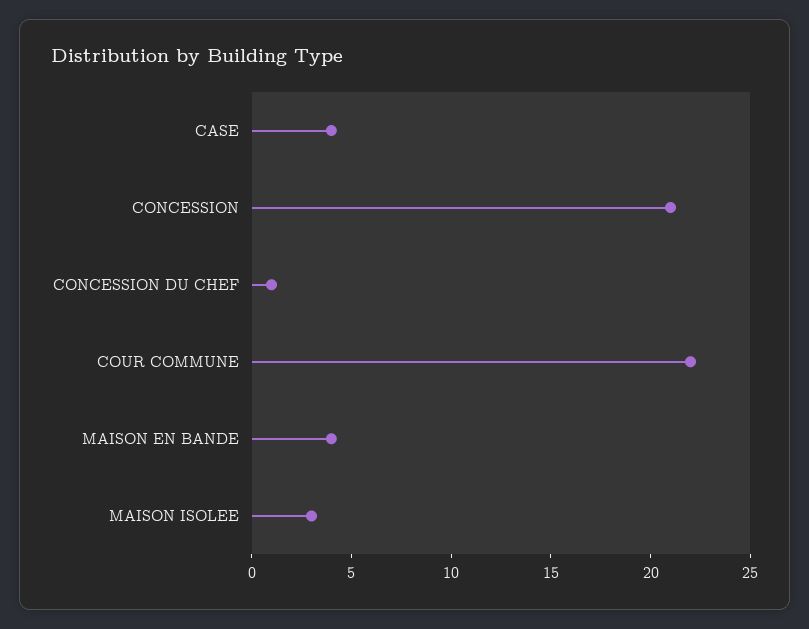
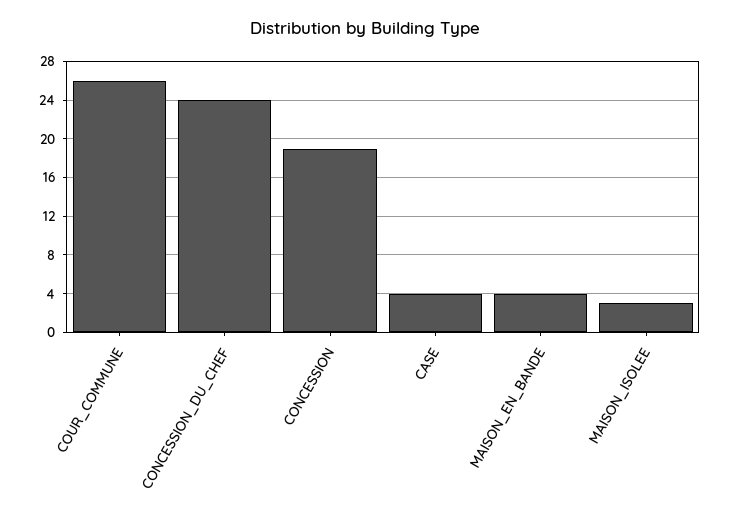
CONCESSION: 21 -> 19
CONCESSION DU CHEF: 1 -> 24
COUR COMMUNE: 22 -> 26

